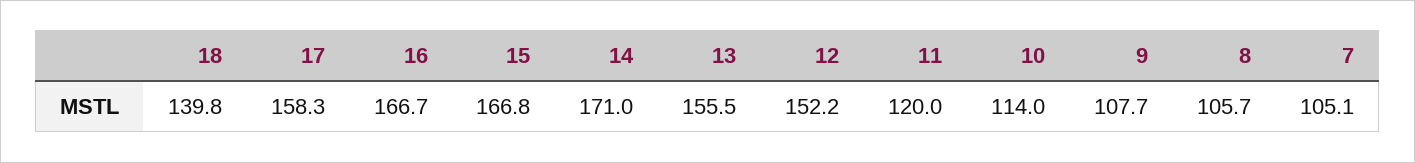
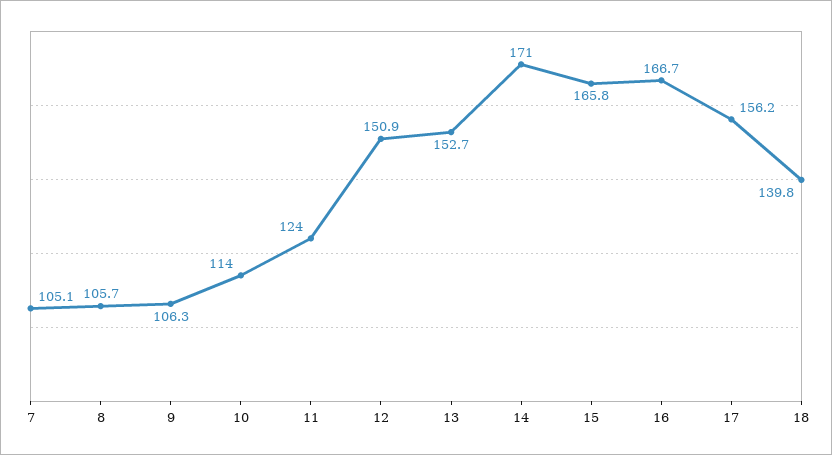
17: 158.3 -> 156.2
15: 166.8 -> 165.8
13: 155.5 -> 152.7
12: 152.2 -> 150.9
11: 120 -> 124
9: 107.7 -> 106.3

